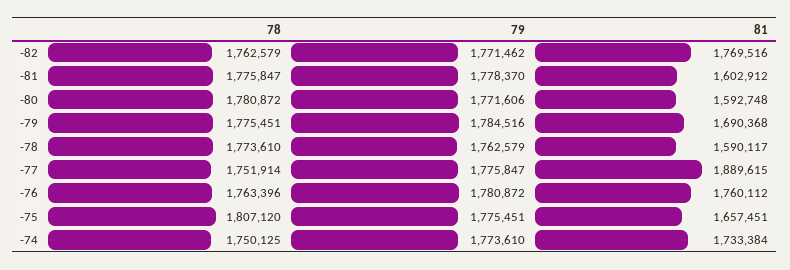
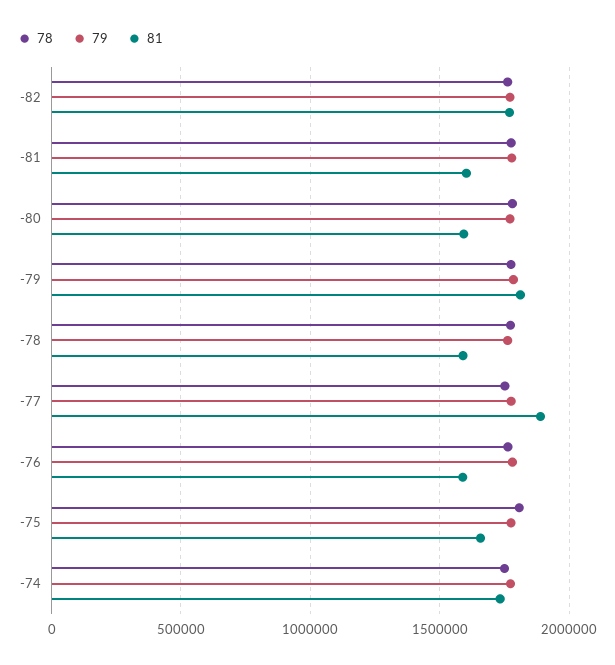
81, -79: 1690368 -> 1800000
81, -76: 1760112 -> 1600000

